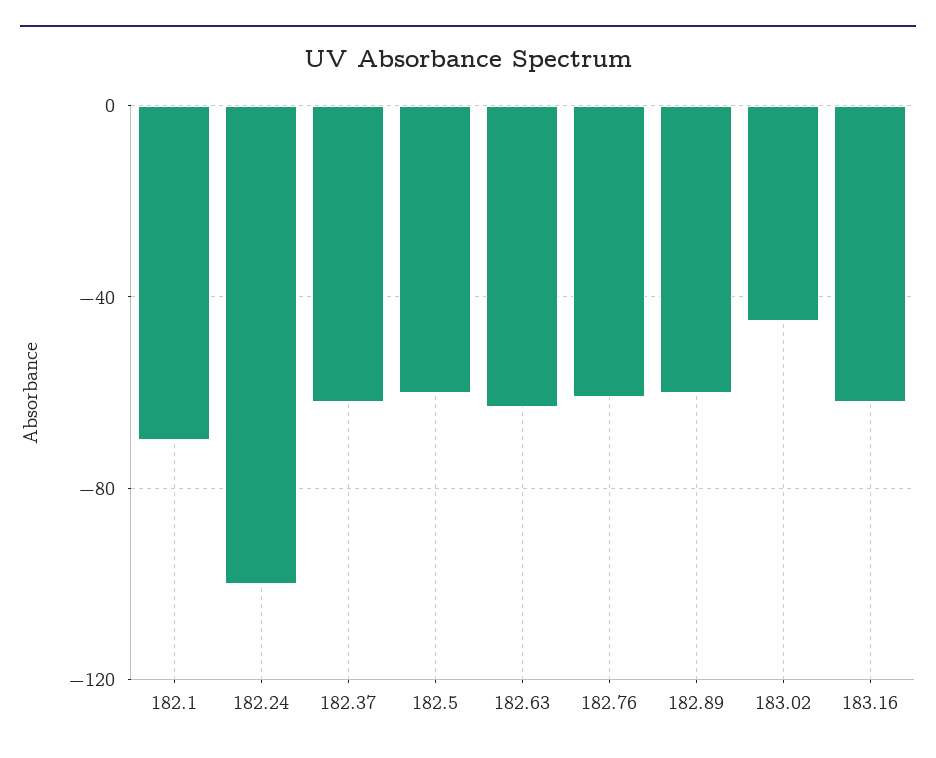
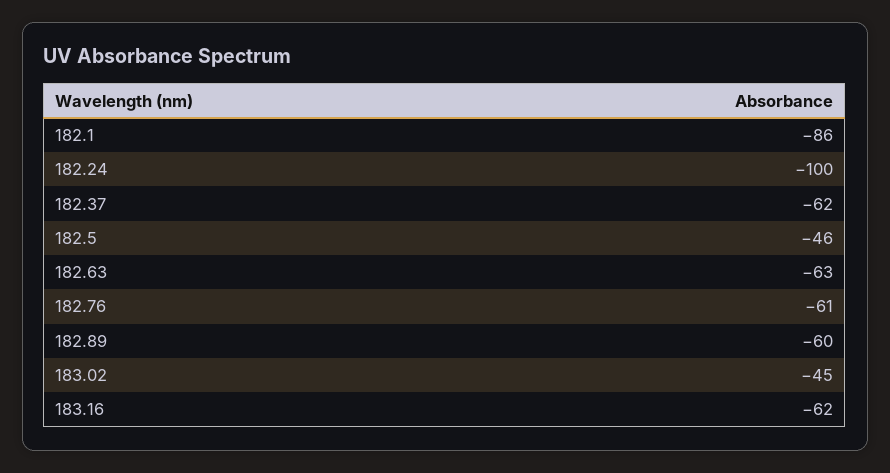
182.1: -70 -> -86
182.5: -60 -> -46

